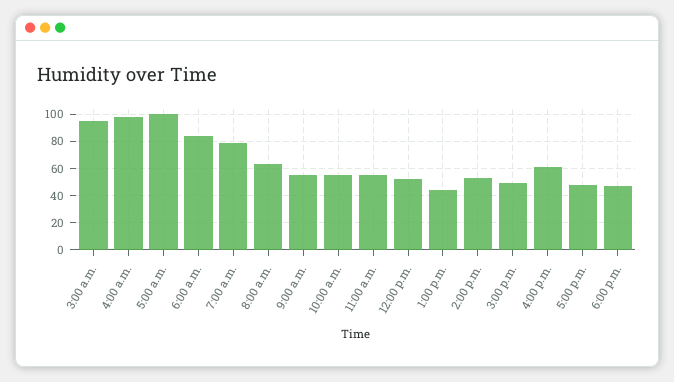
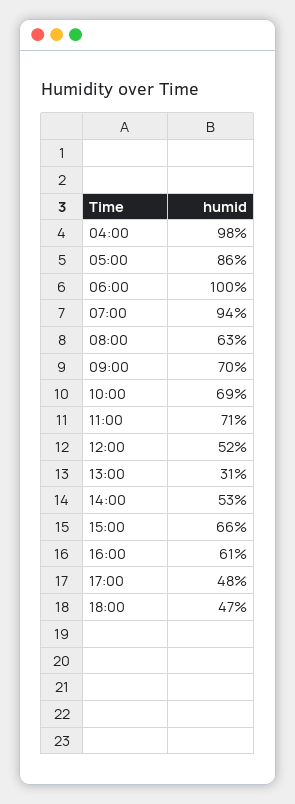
3:00 a.m.: 95 -> none
5:00 a.m.: 100 -> 86
6:00 a.m.: 85 -> 100
7:00 a.m.: 80 -> 94
9:00 a.m.: 55 -> 70
10:00 a.m.: 55 -> 69
11:00 a.m.: 55 -> 71
1:00 p.m.: 45 -> 31
3:00 p.m.: 50 -> 66

